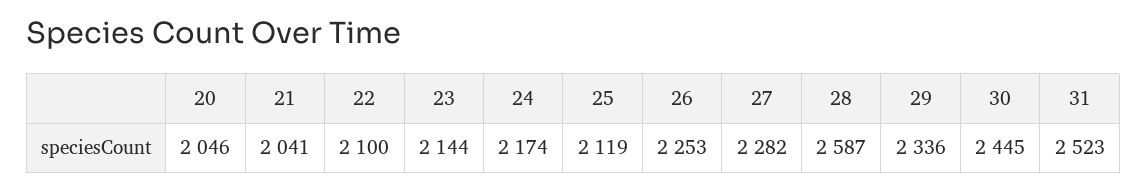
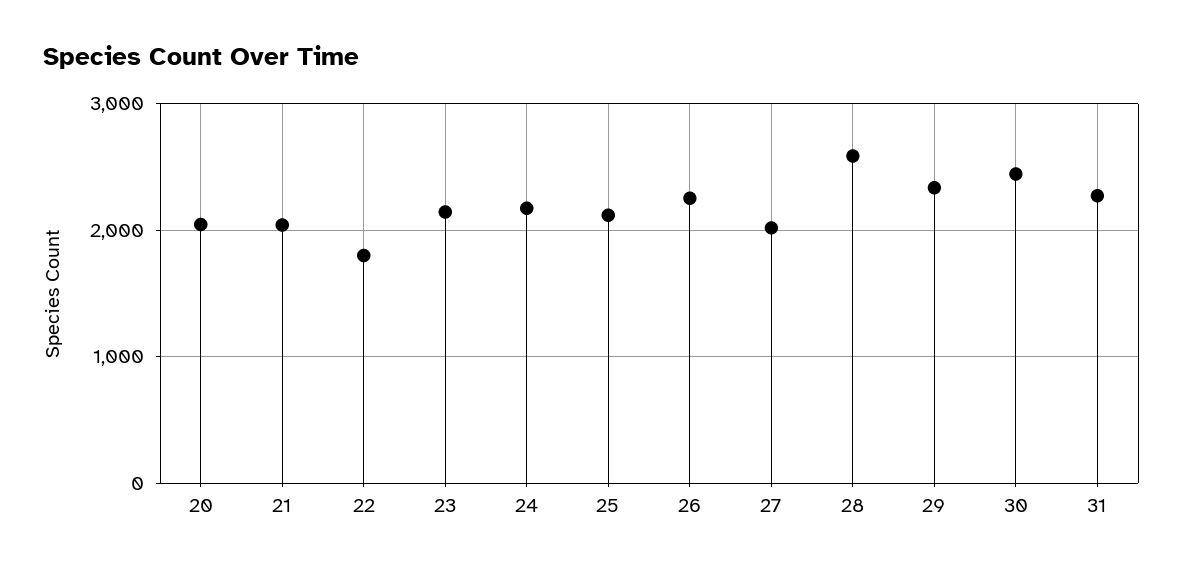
22: 2100 -> 1800
27: 2282 -> 2000
31: 2523 -> 2300

